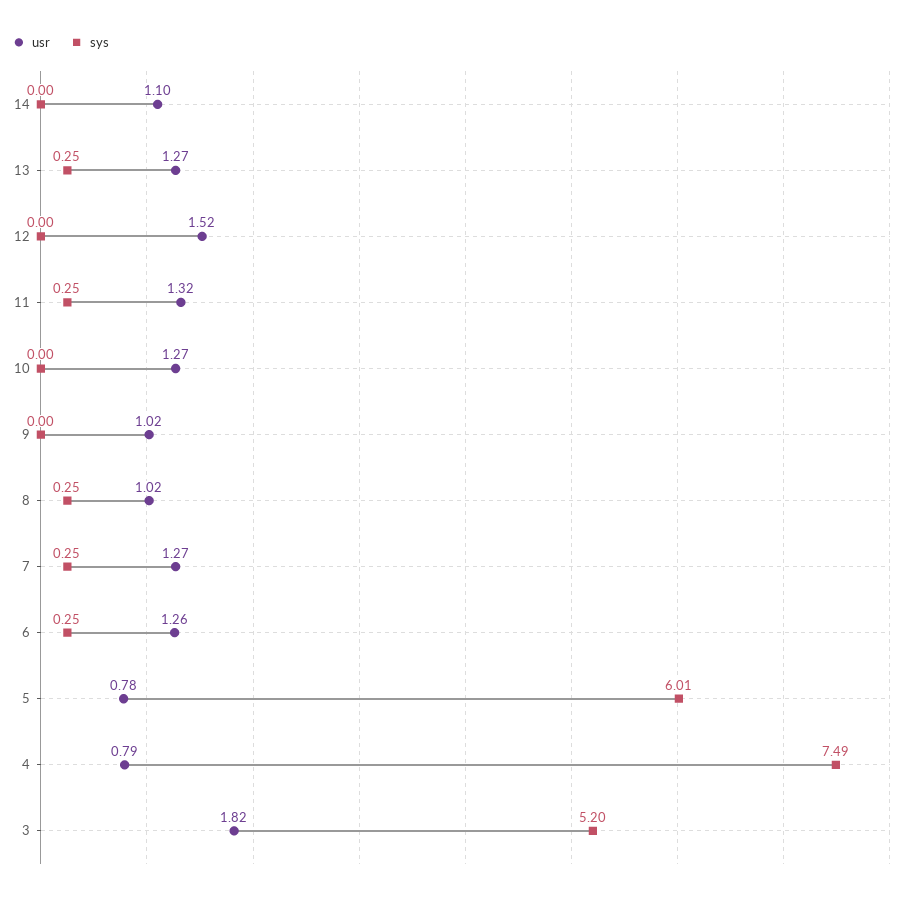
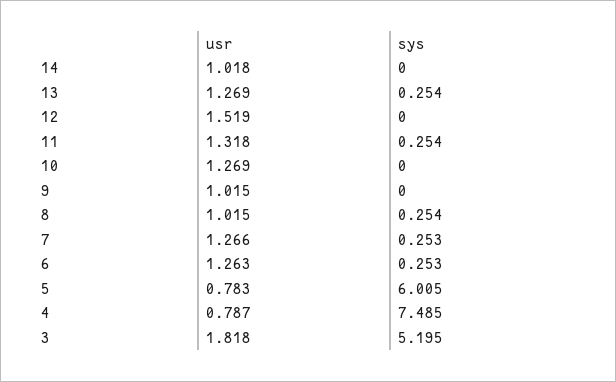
usr, 14: 1.1 -> 1.018

